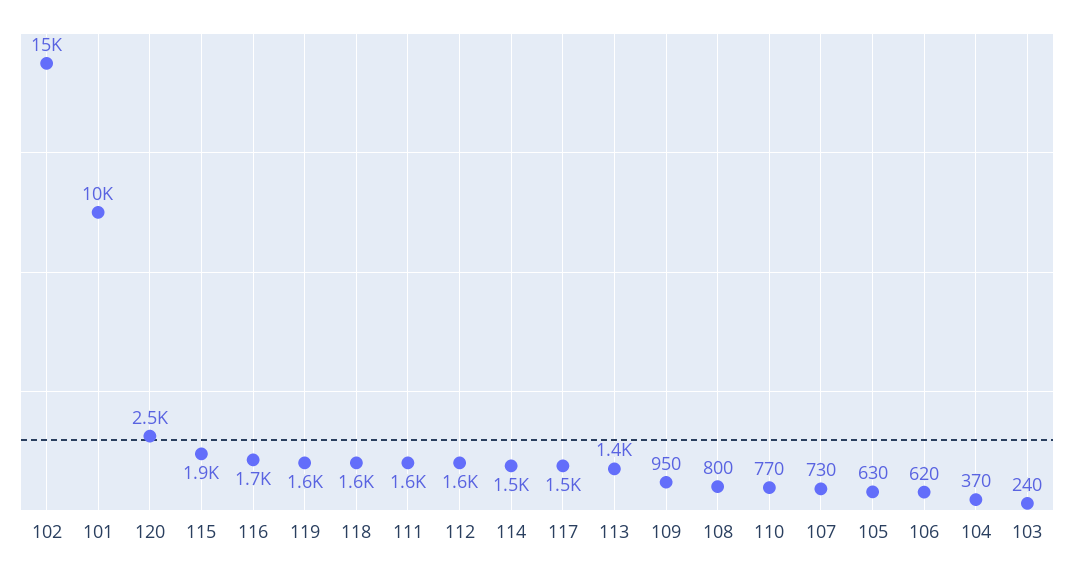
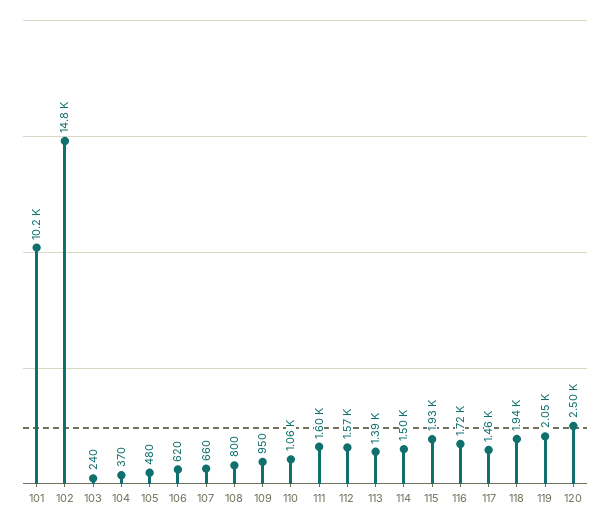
119: 1600 -> 2050
118: 1600 -> 1940
110: 770 -> 1060
107: 730 -> 660
105: 630 -> 480

